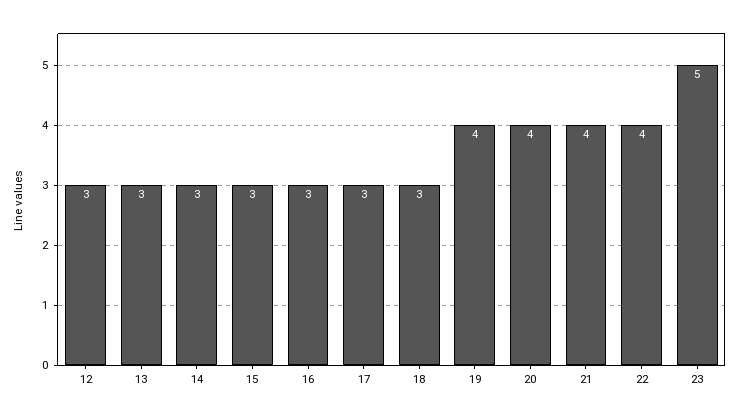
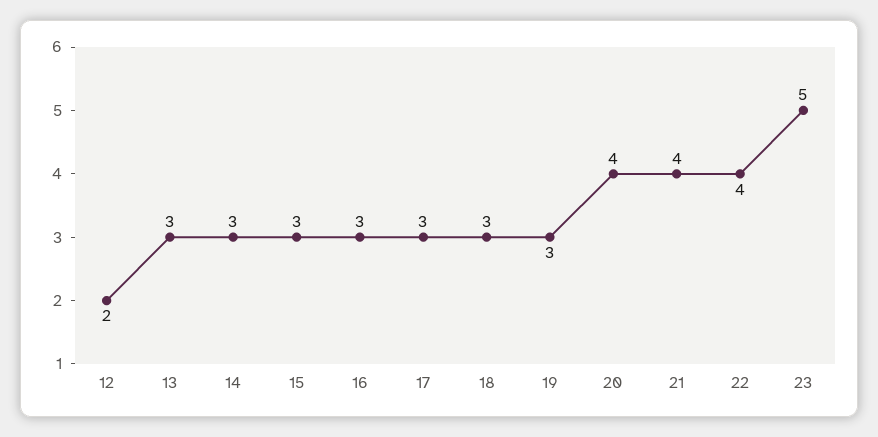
12: 3 -> 2
19: 4 -> 3

